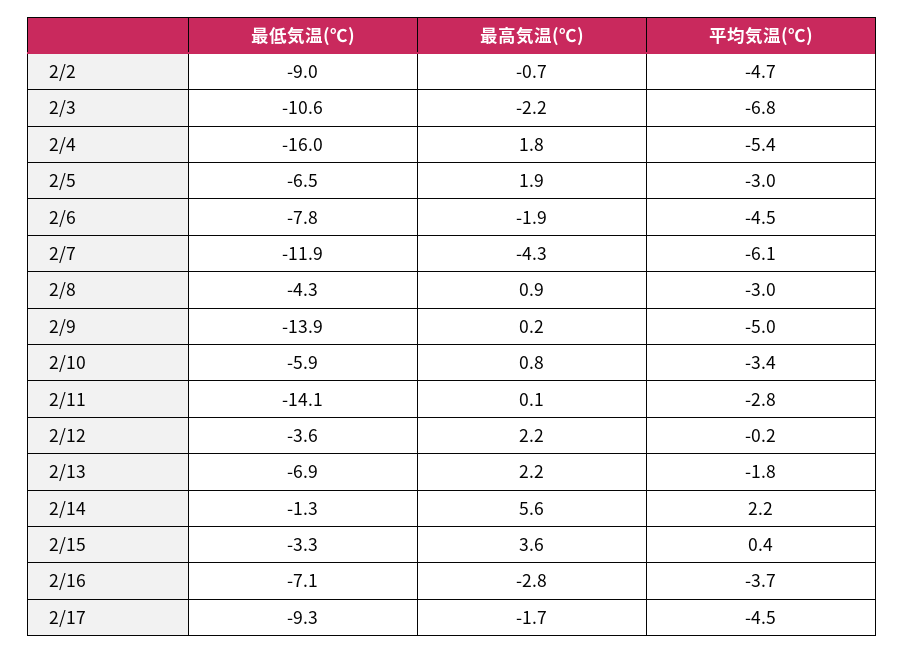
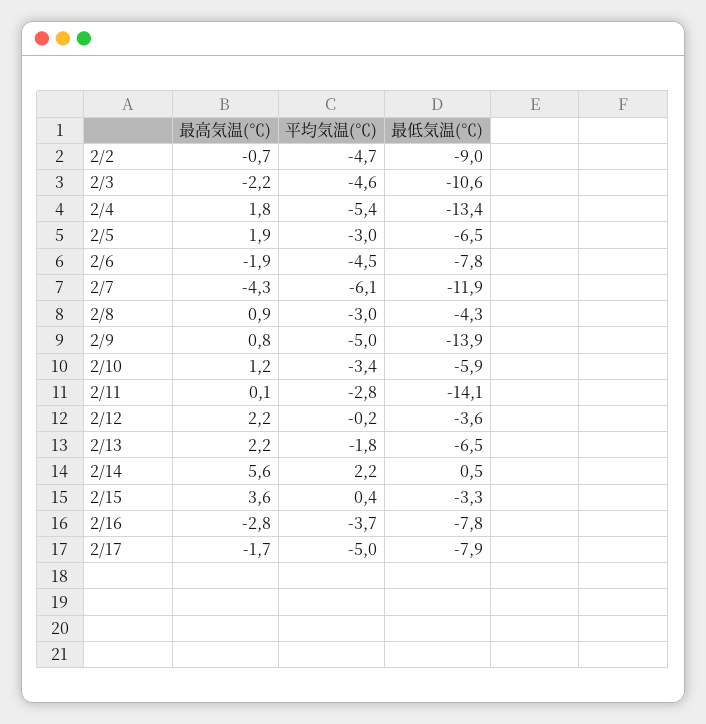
平均気温(℃), 2/3: -6.8 -> -4.6
最低気温(℃), 2/4: -16 -> -13.4
最高気温(℃), 2/9: 0.2 -> 0.8
最高気温(℃), 2/10: 0.8 -> 1.2
最低気温(℃), 2/13: -6.9 -> -6.5
最低気温(℃), 2/14: -1.3 -> 0.5
最低気温(℃), 2/16: -7.1 -> -7.8
最低気温(℃), 2/17: -9.3 -> -7.9
平均気温(℃), 2/17: -4.5 -> -5

